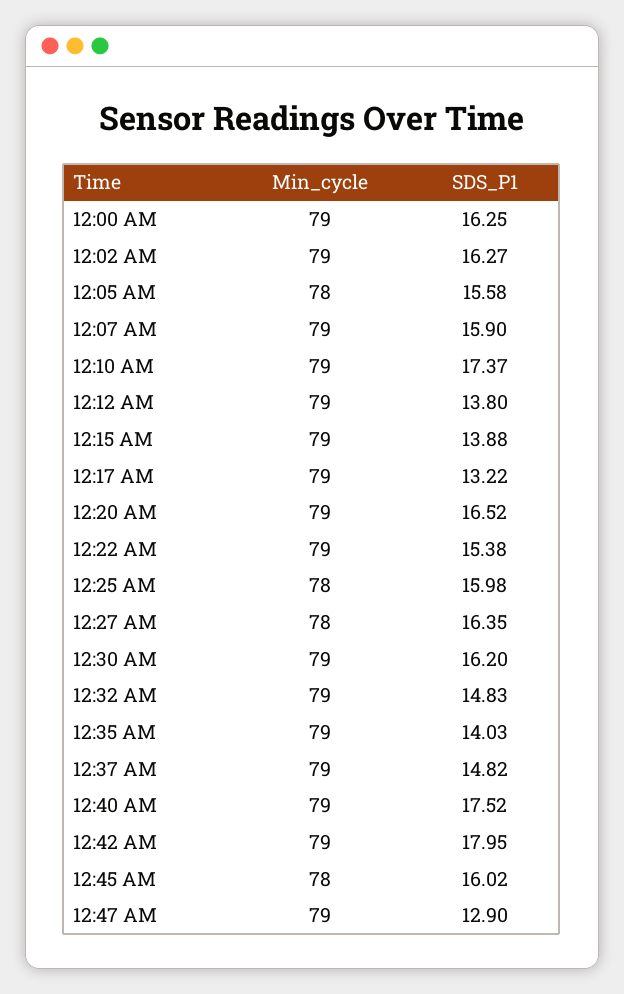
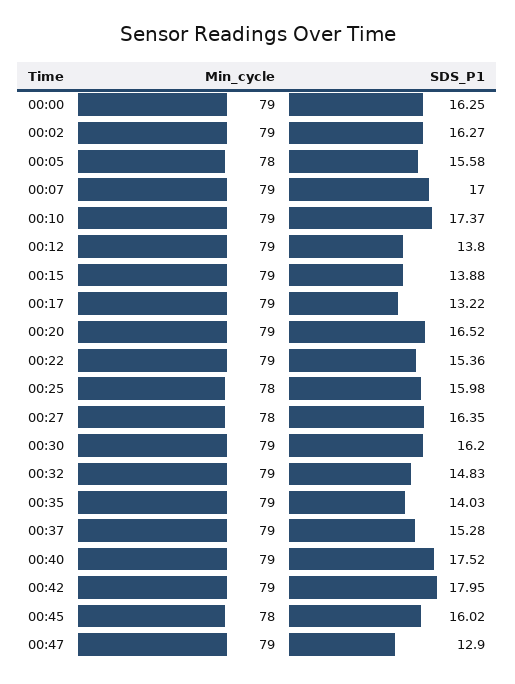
SDS_P1, 12:07 AM: 15.9 -> 17
SDS_P1, 12:22 AM: 15.38 -> 15.36
SDS_P1, 12:37 AM: 14.82 -> 15.28

